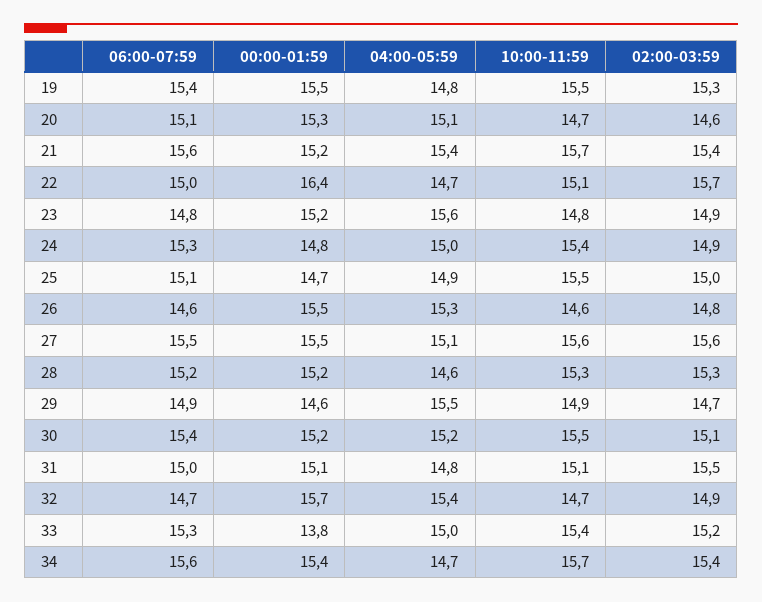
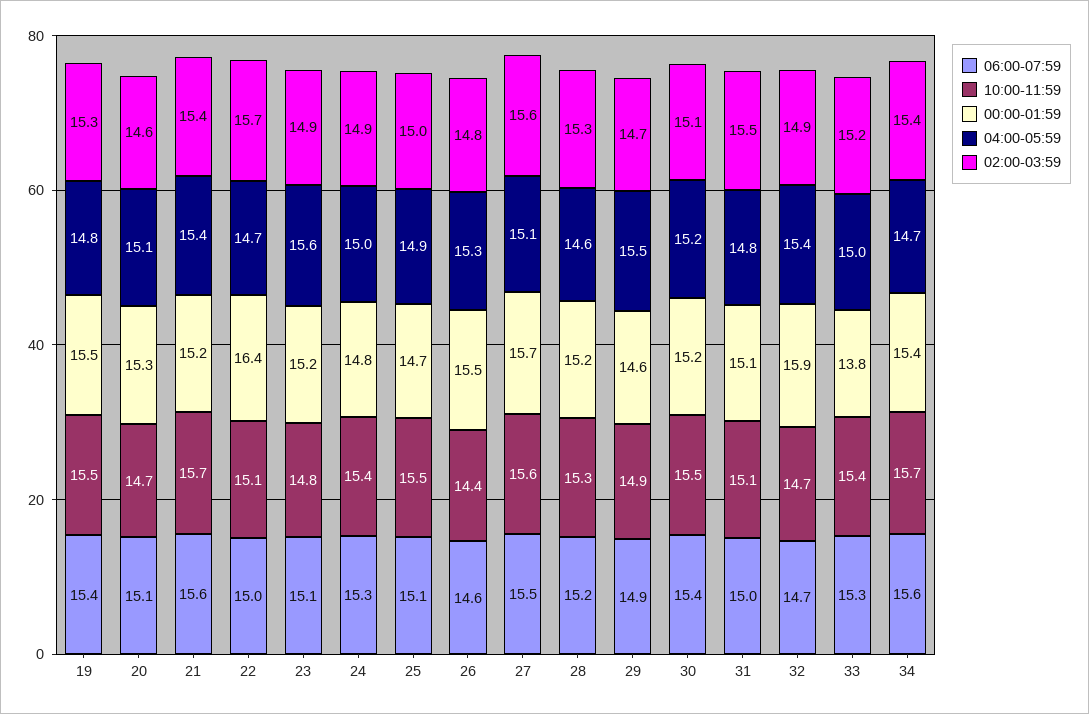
06:00-07:59, 23: 14.8 -> 15.1
10:00-11:59, 26: 14.6 -> 14.4
00:00-01:59, 27: 15.5 -> 15.7
00:00-01:59, 32: 15.7 -> 15.9

